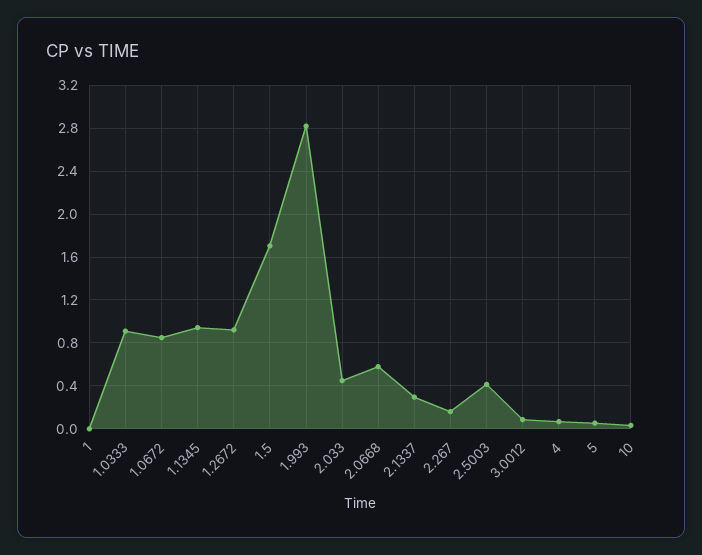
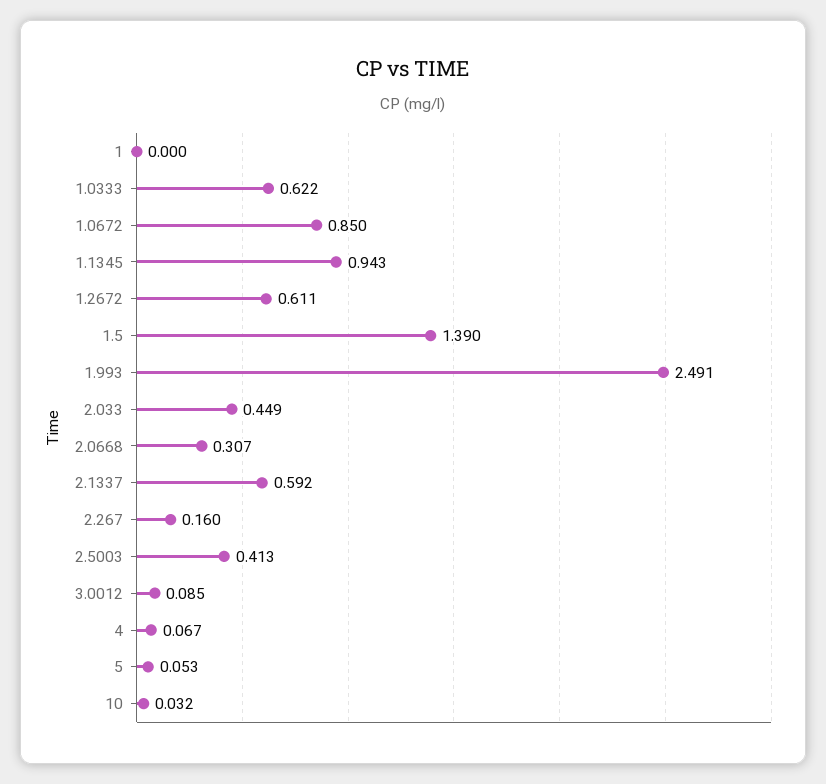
1.0333: 0.9 -> 0.622
1.2672: 0.9 -> 0.611
1.5: 1.7 -> 1.39
1.993: 2.8 -> 2.491
2.0668: 0.6 -> 0.307
2.1337: 0.3 -> 0.592

